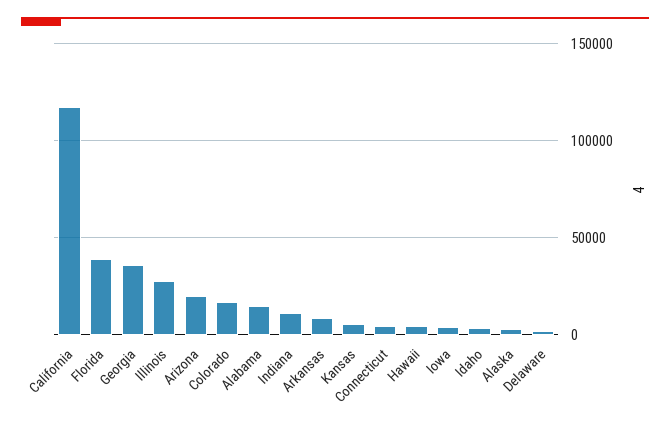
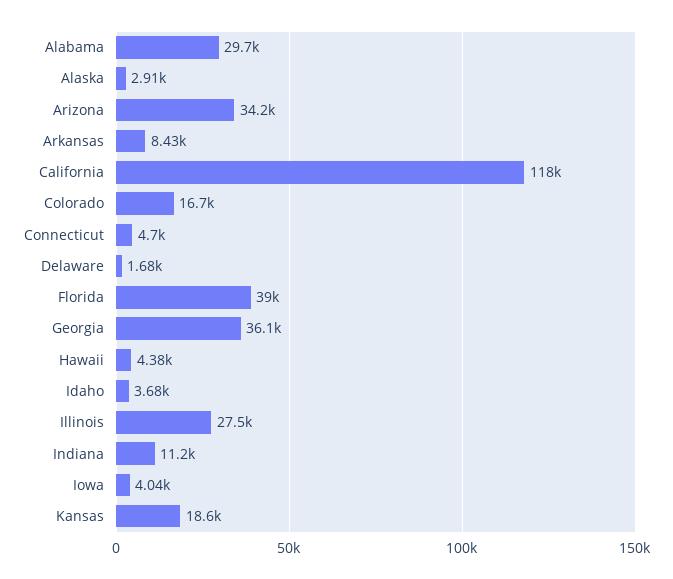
Arizona: 20000 -> 34200
Alabama: 15000 -> 29700
Kansas: 5000 -> 18600

